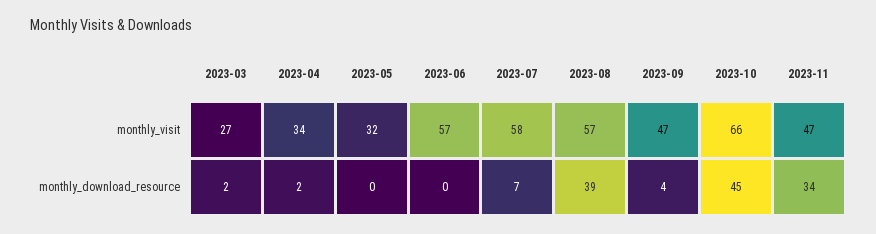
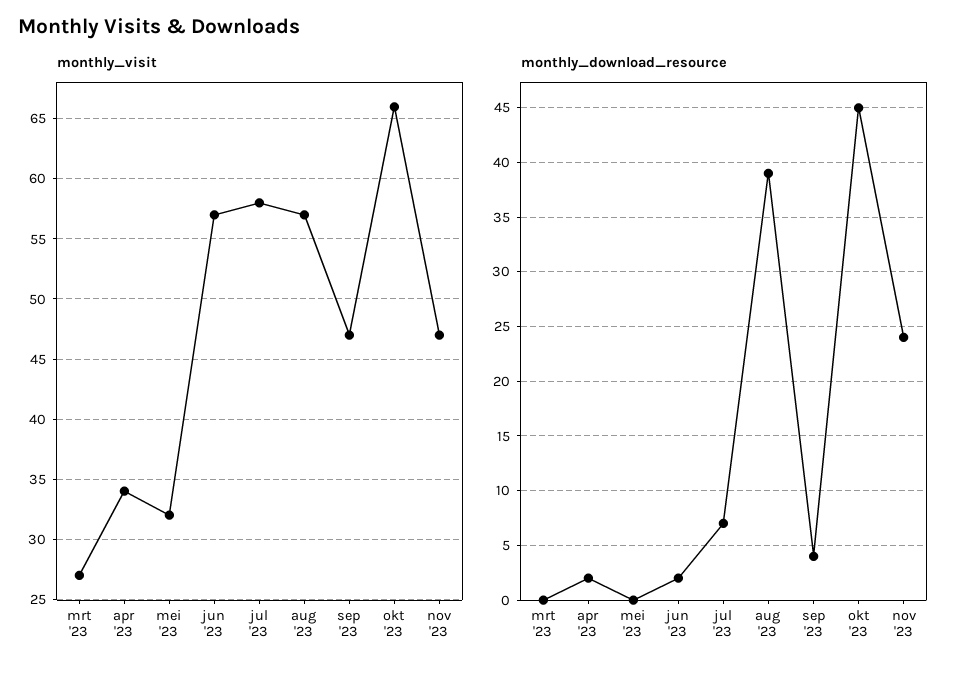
monthly_download_resource, 2023-03: 2 -> 0
monthly_download_resource, 2023-06: 0 -> 2
monthly_download_resource, 2023-11: 34 -> 24

